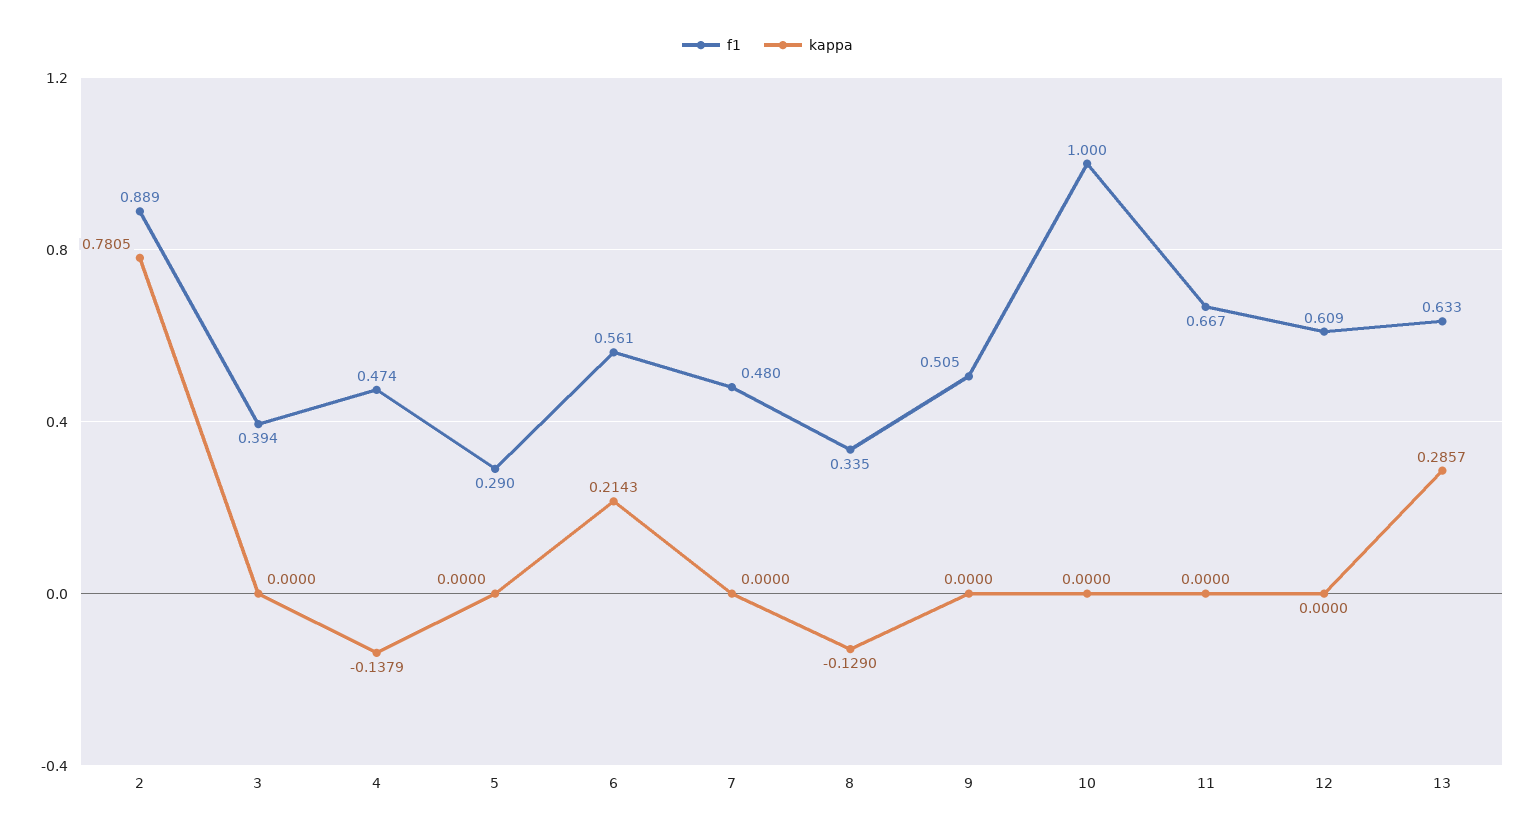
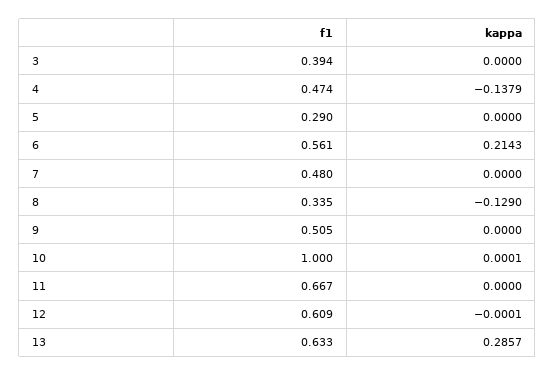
f1, 2: 0.889 -> none
kappa, 2: 0.7805 -> none
kappa, 10: 0 -> 0.0001
kappa, 12: 0 -> -0.0001

